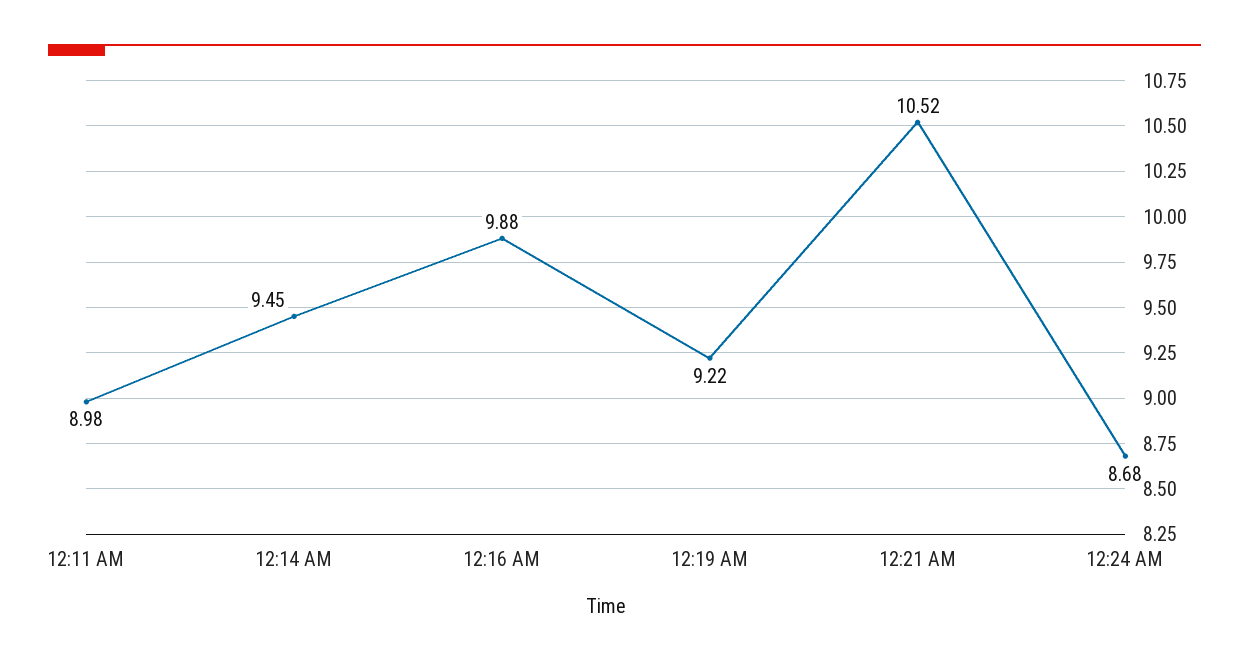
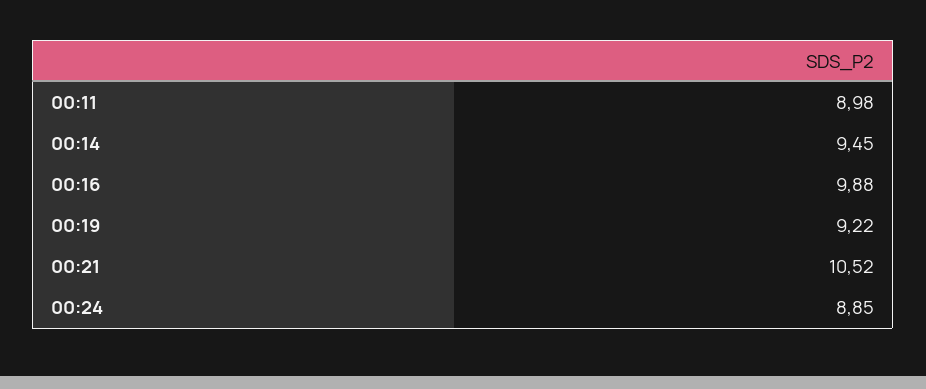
12:24 AM: 8.68 -> 8.85

